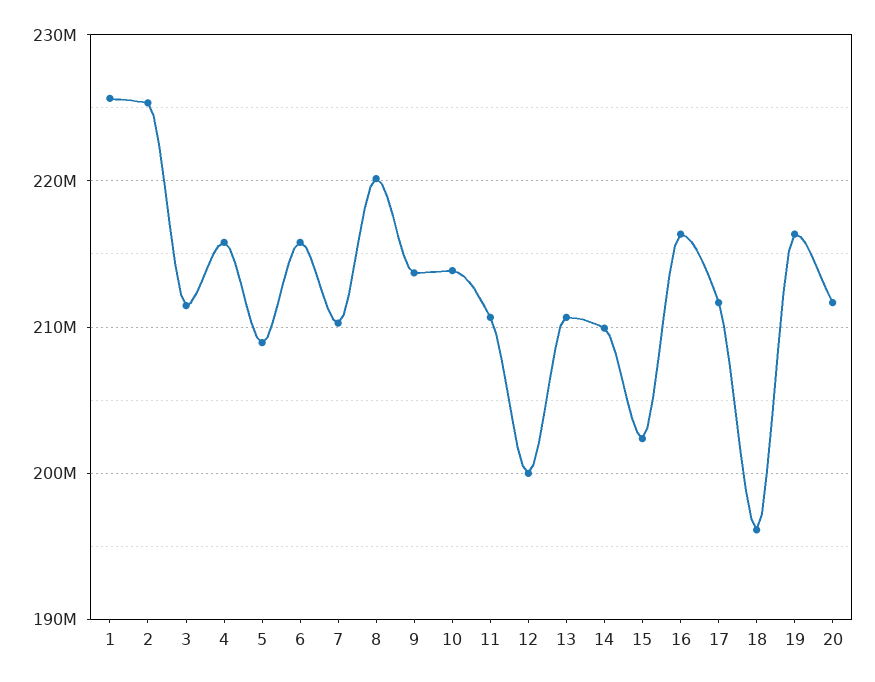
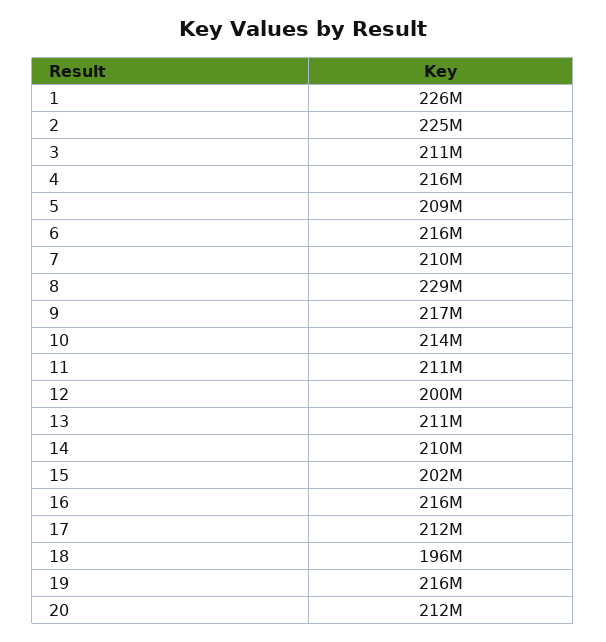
8: 220000000 -> 229000000
9: 214000000 -> 217000000

